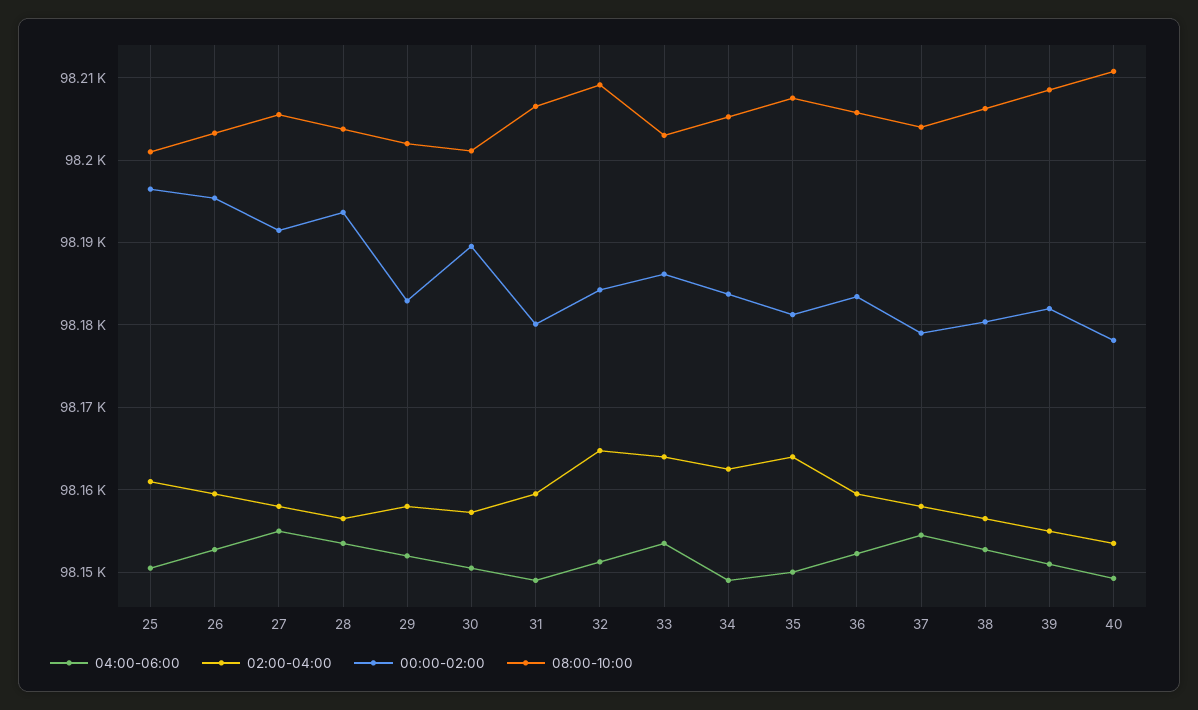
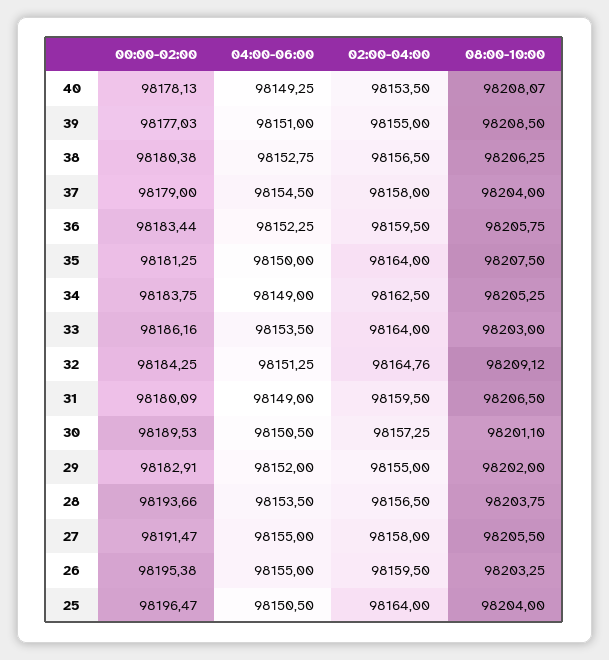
02:00-04:00, 25: 98161 -> 98164
08:00-10:00, 25: 98201 -> 98204
04:00-06:00, 26: 98153 -> 98155
02:00-04:00, 29: 98158 -> 98155
00:00-02:00, 39: 98182 -> 98177.03
08:00-10:00, 40: 98211 -> 98208.07

